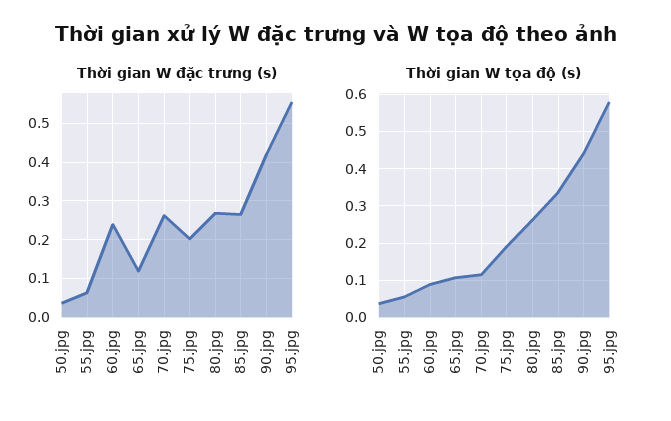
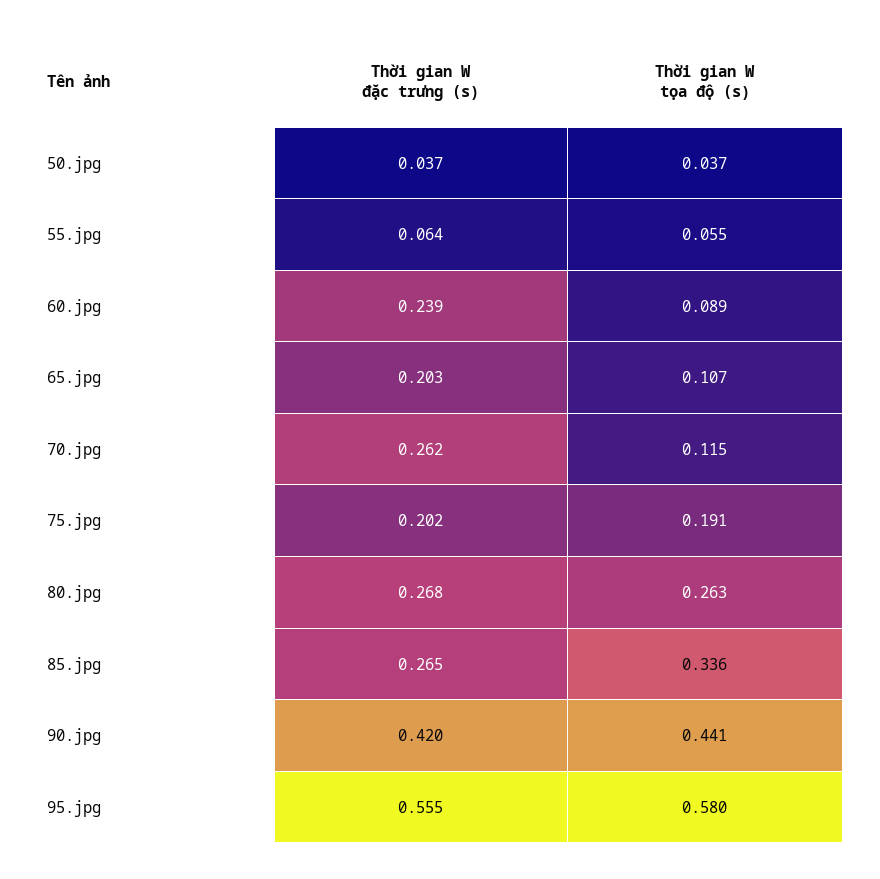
Thời gian W đặc trưng (s), 65.jpg: 0.12 -> 0.203

